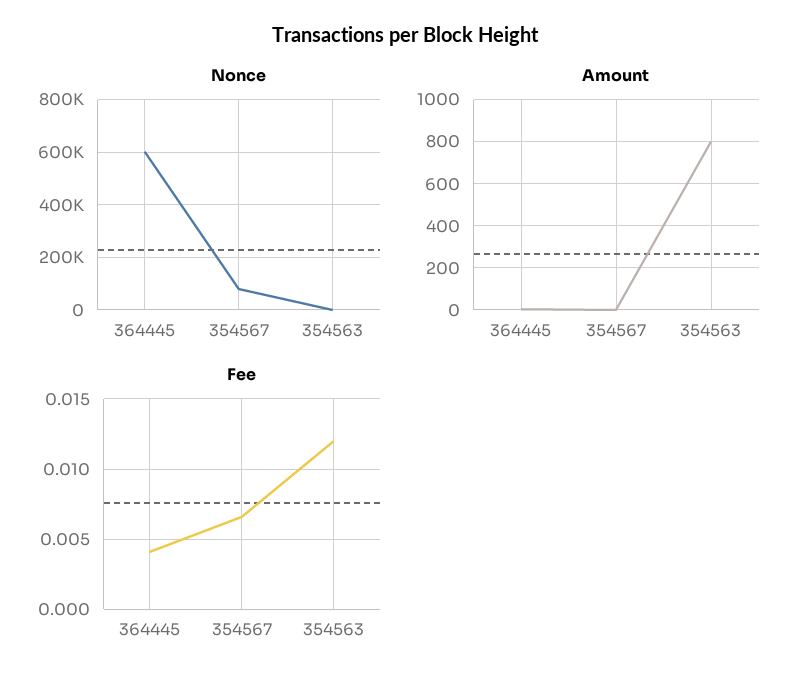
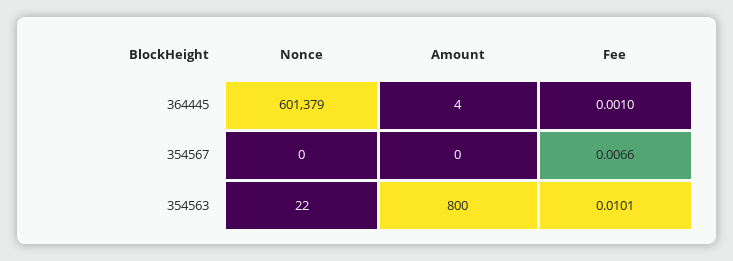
Nonce, 354567: 75000 -> 0
Fee, 364445: 0.004 -> 0.001
Fee, 354563: 0.012 -> 0.0101

